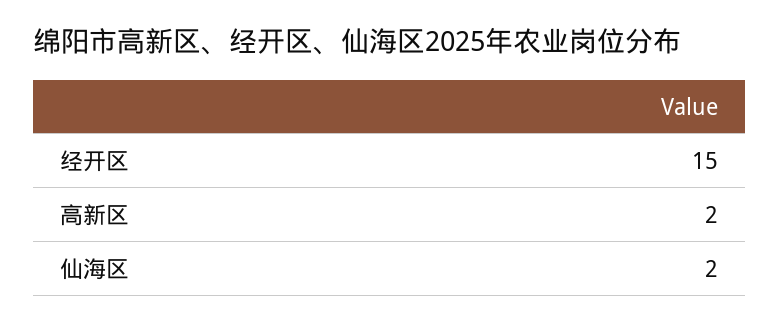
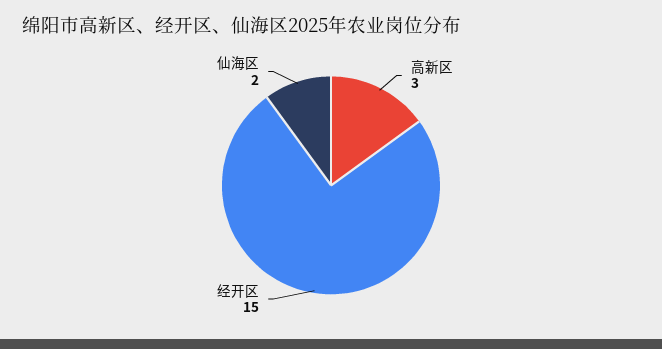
高新区: 2 -> 3

